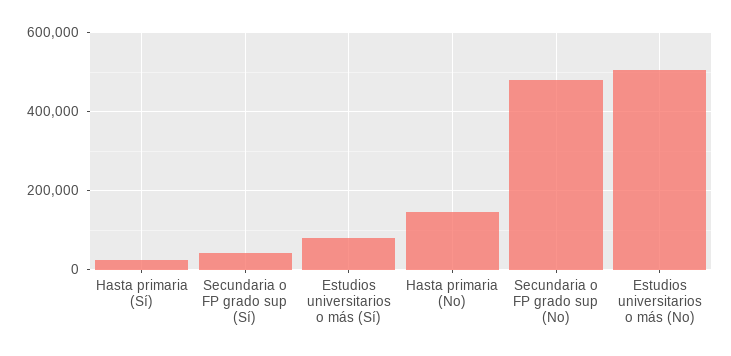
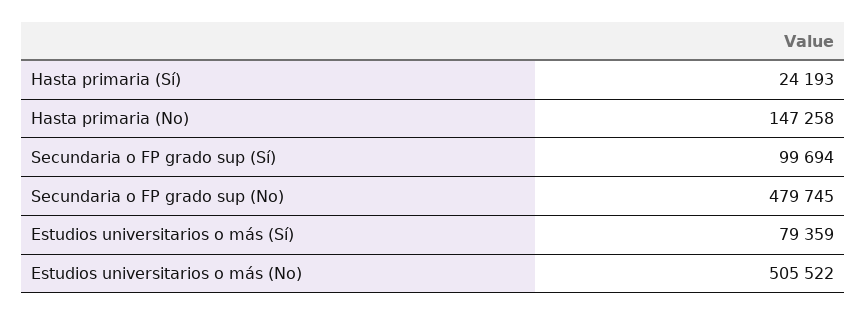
Secundaria o FP grado sup (Sí): 40000 -> 99694

